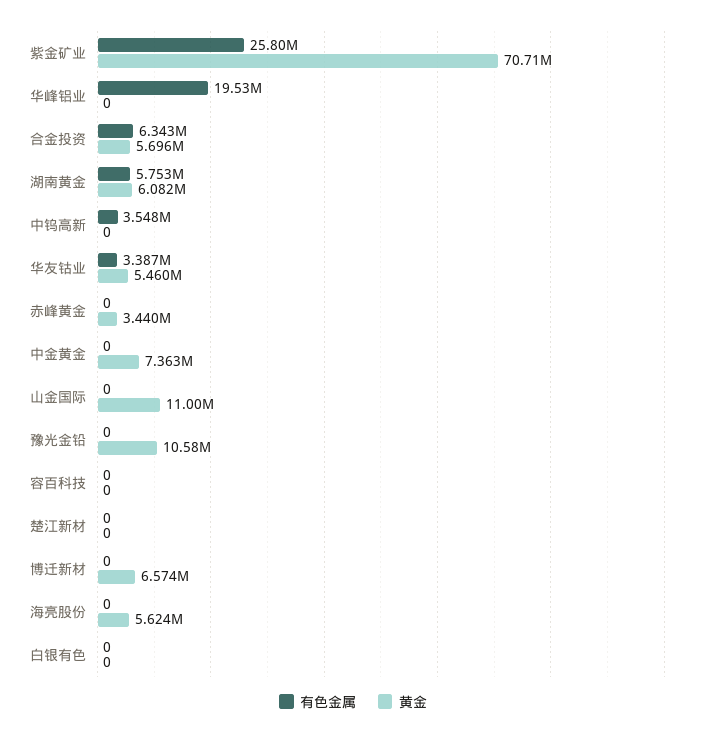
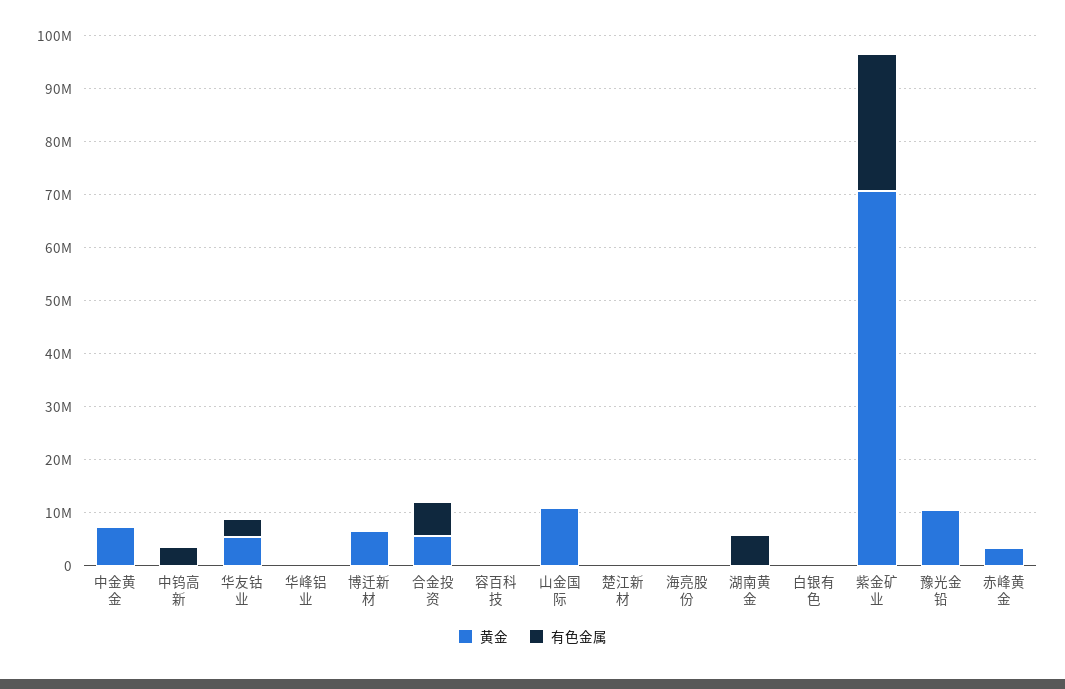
有色金属, 华峰铝业: 19530000 -> 0
黄金, 湖南黄金: 6082000 -> 0
黄金, 海亮股份: 5624000 -> 0

